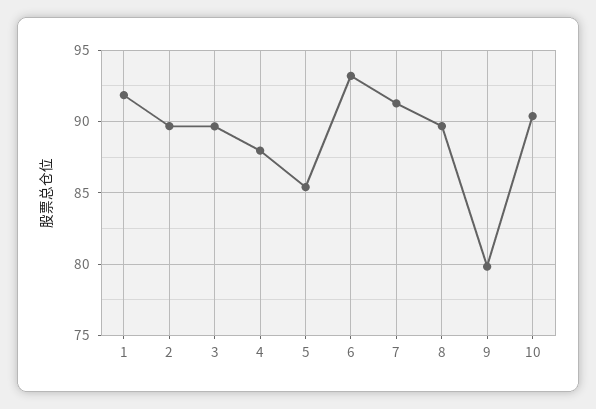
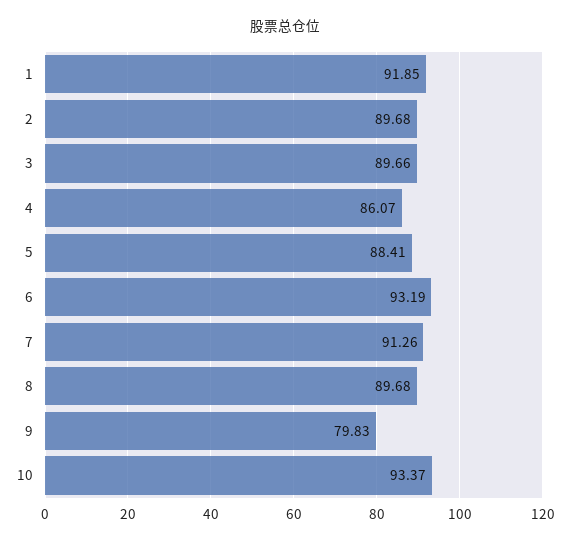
4: 88 -> 86.07
5: 85.5 -> 88.41
10: 90.5 -> 93.37

